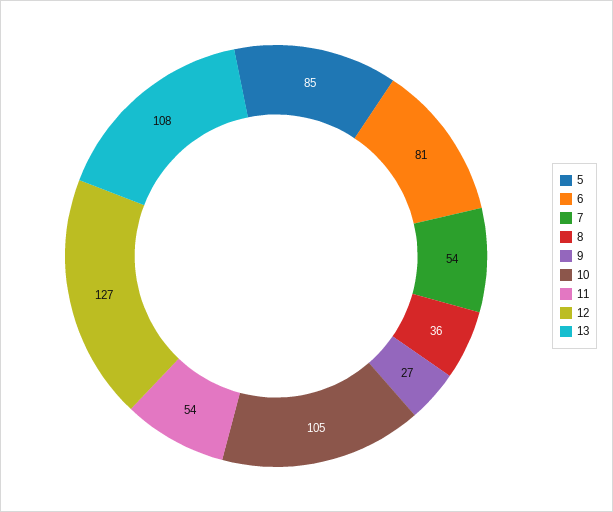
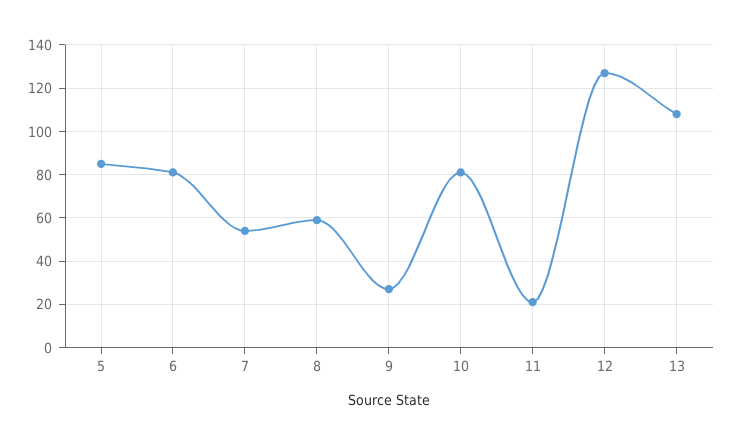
8: 36 -> 60
10: 105 -> 80
11: 54 -> 20

